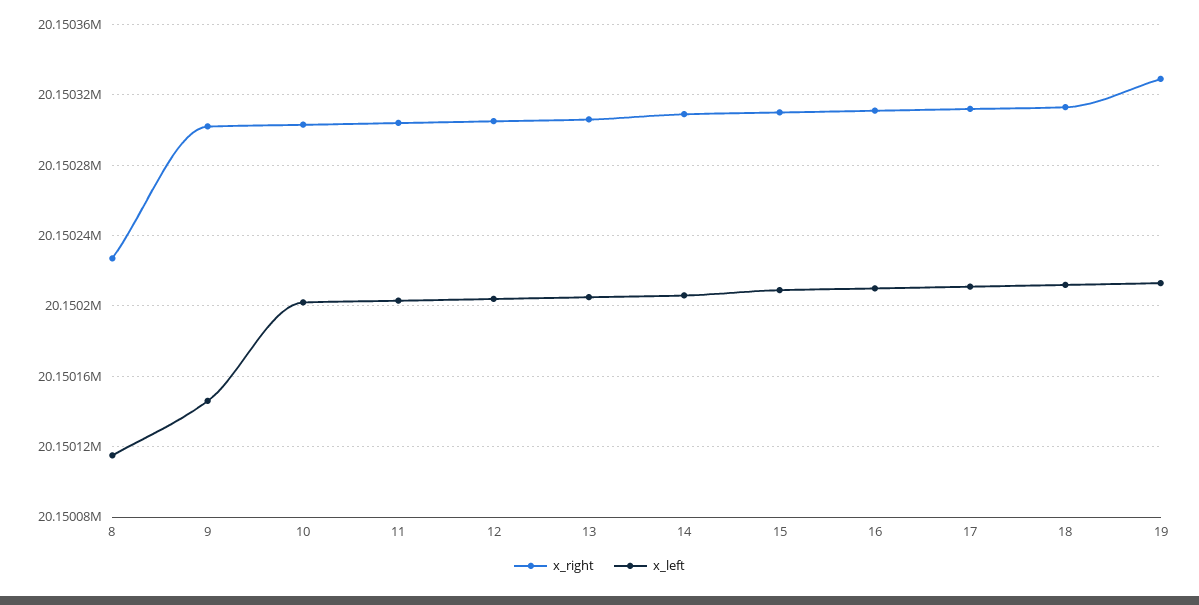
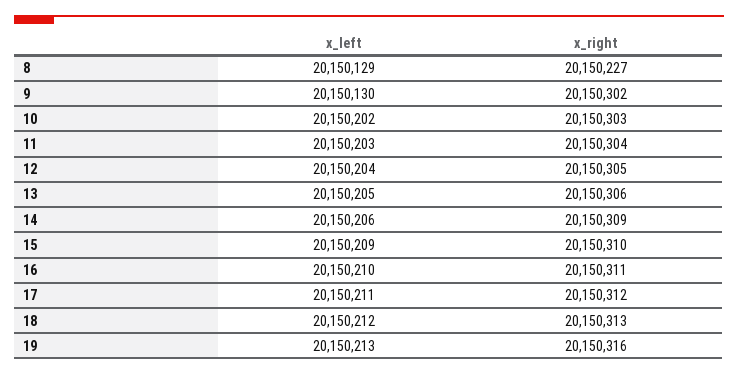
x_left, 8: 20150115 -> 20150129
x_left, 9: 20150145 -> 20150130
x_right, 19: 20150330 -> 20150316

